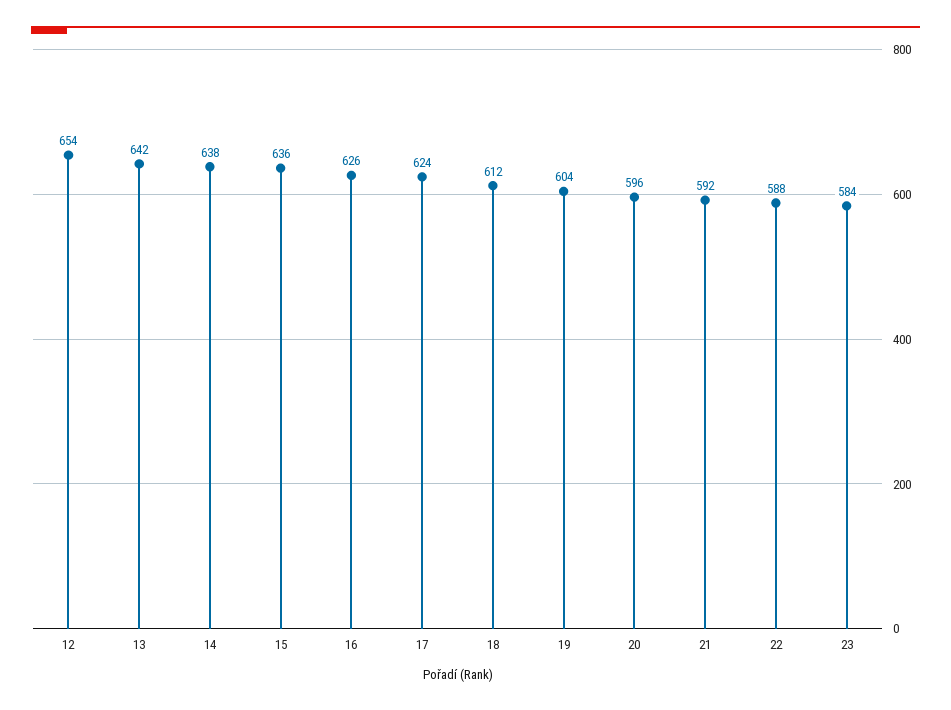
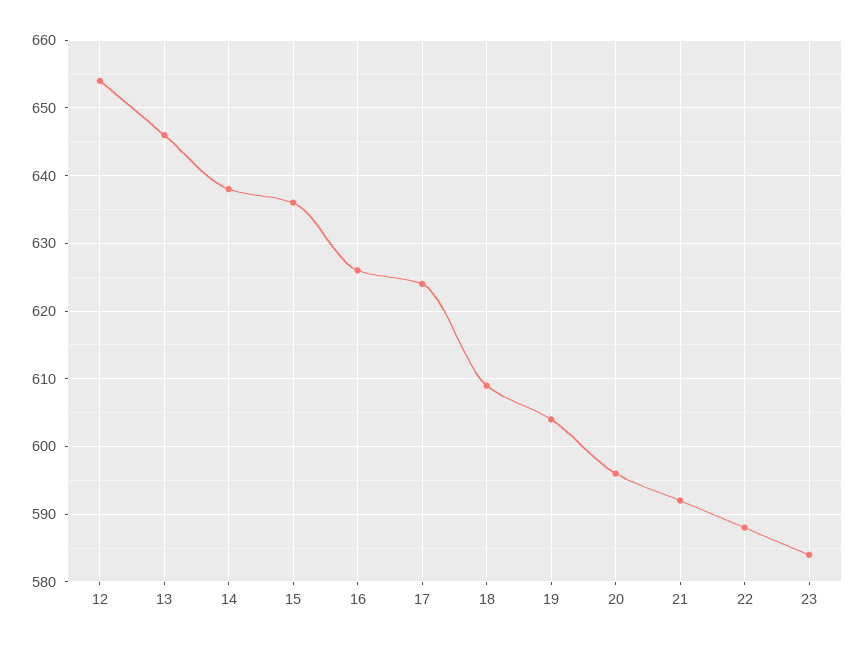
13: 642 -> 646
18: 612 -> 609

